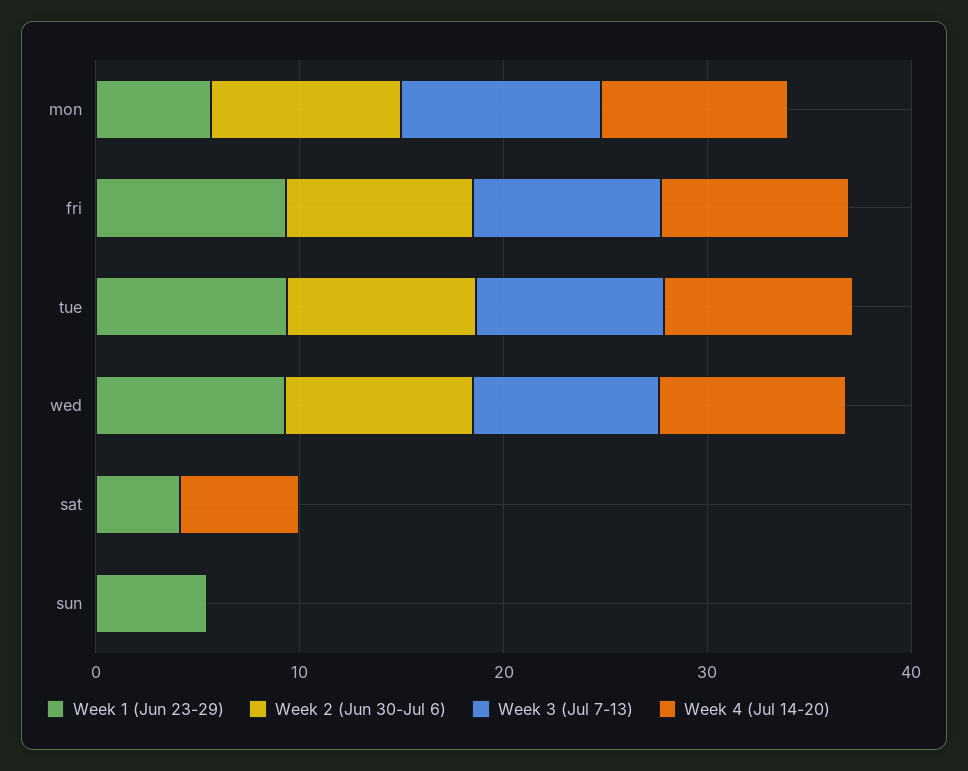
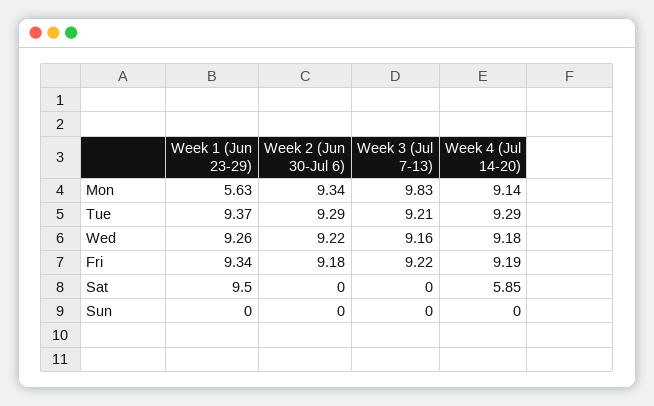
Week 1 (Jun 23-29), sat: 4 -> 9.5
Week 1 (Jun 23-29), sun: 6 -> 0

